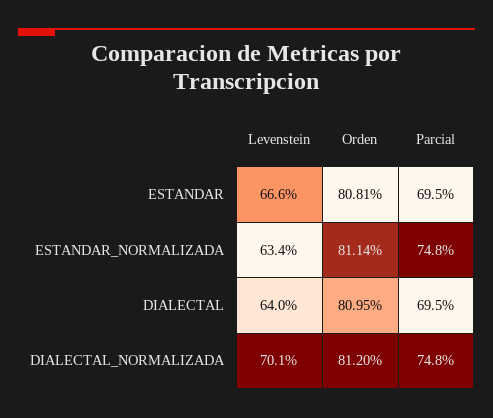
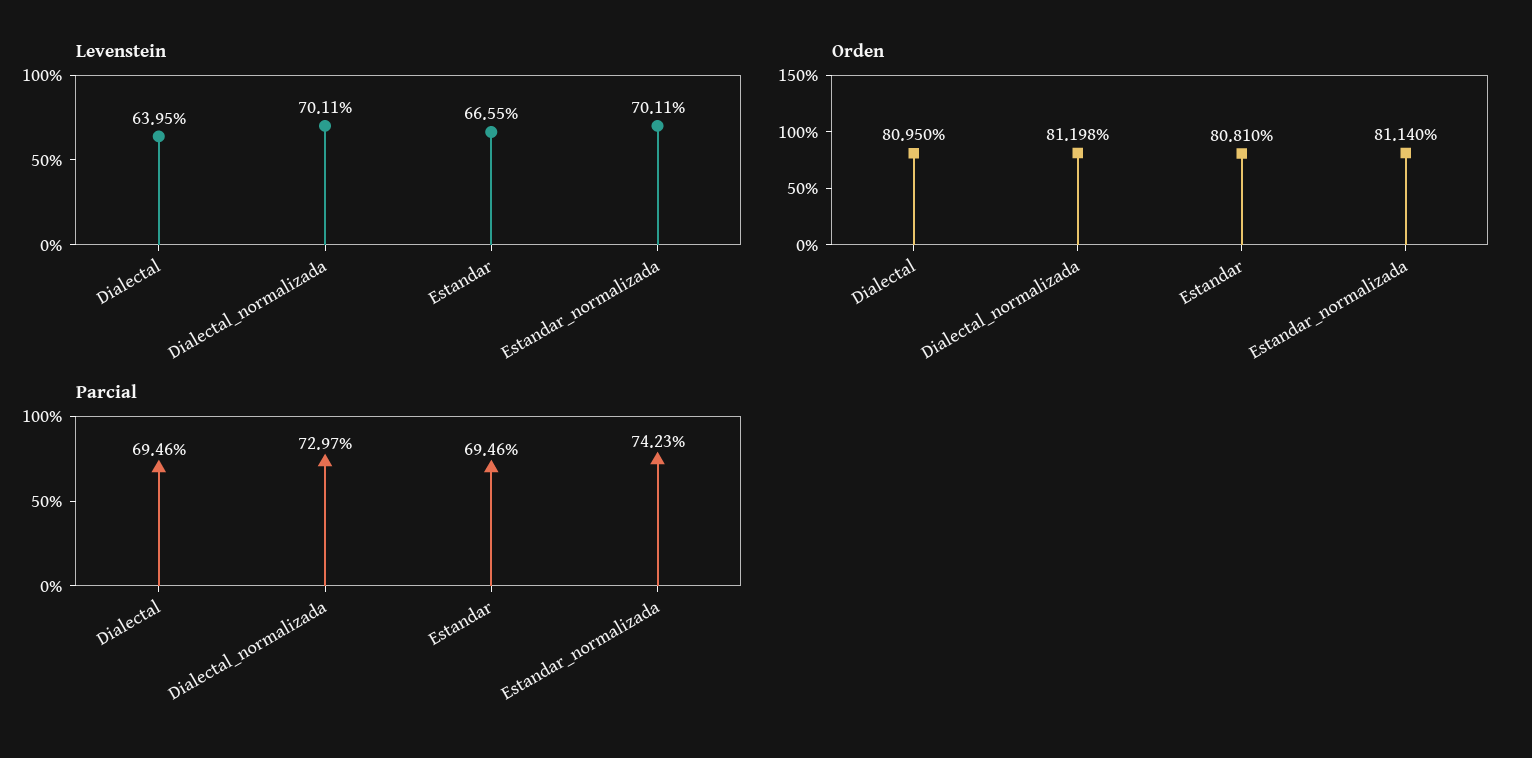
Levenstein, ESTANDAR_NORMALIZADA: 63.4 -> 70.11
Parcial, ESTANDAR_NORMALIZADA: 74.8 -> 74.23
Parcial, DIALECTAL_NORMALIZADA: 74.8 -> 72.97

